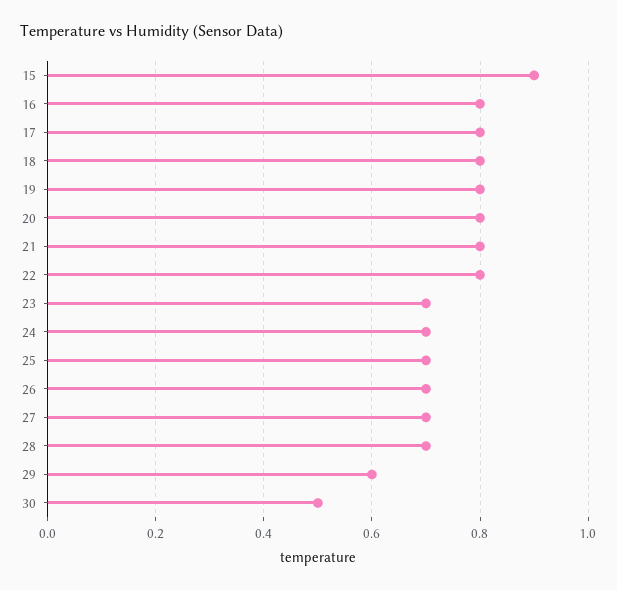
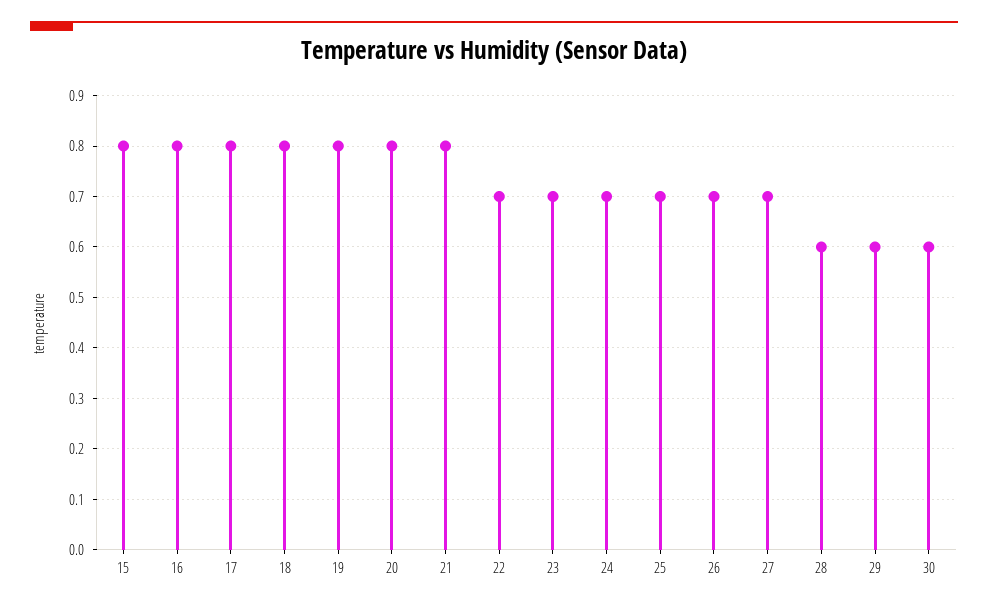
15: 0.9 -> 0.8
22: 0.8 -> 0.7
28: 0.7 -> 0.6
30: 0.5 -> 0.6

